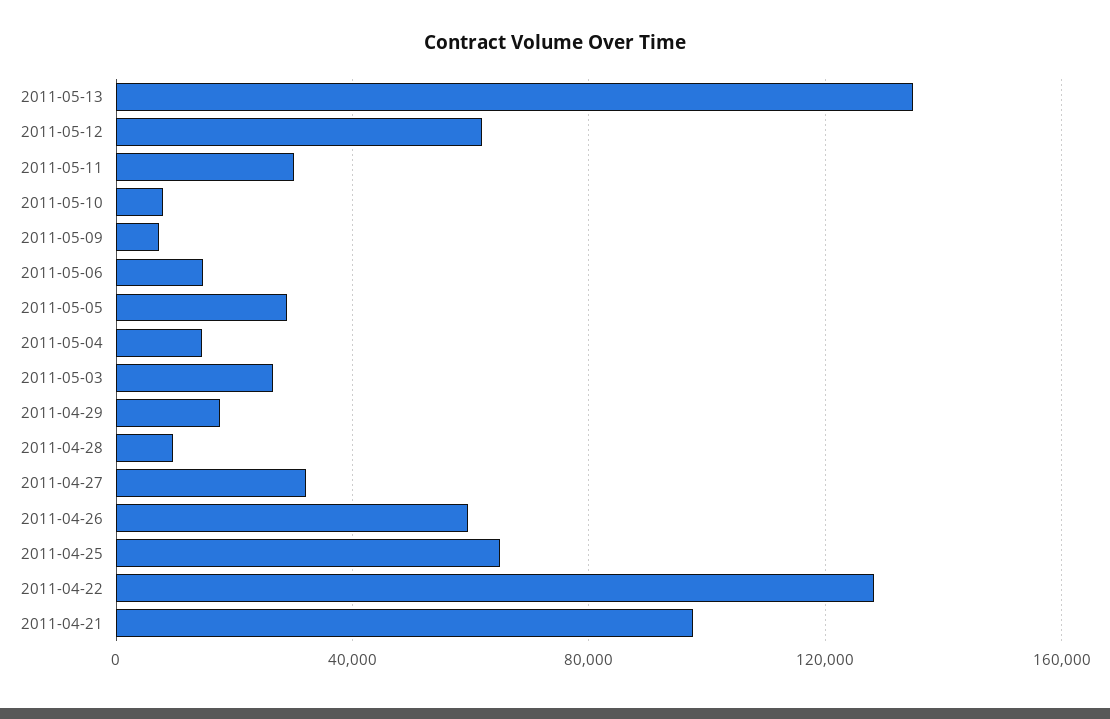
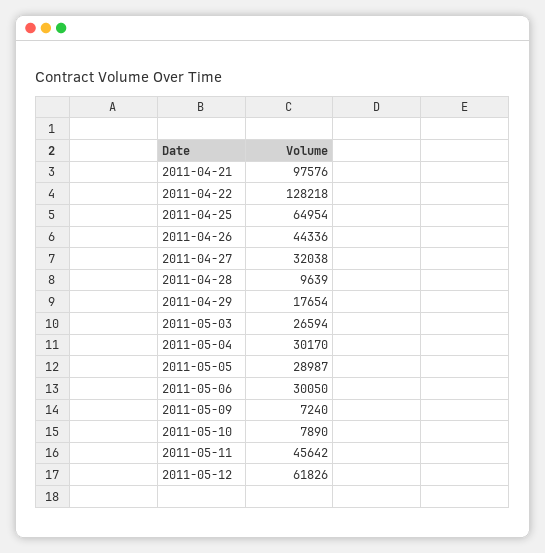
2011-05-13: 135000 -> none
2011-05-11: 30000 -> 45642
2011-05-06: 15000 -> 30050
2011-05-04: 15000 -> 30170
2011-04-26: 60000 -> 44336

